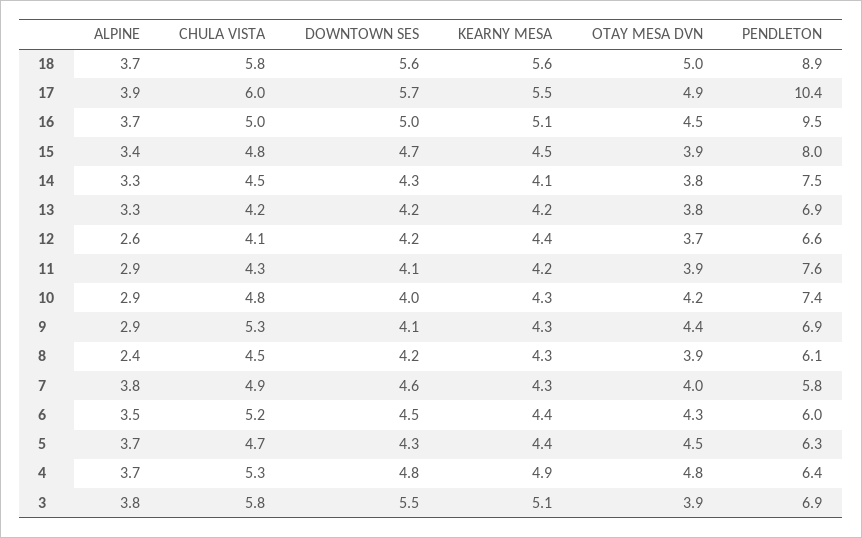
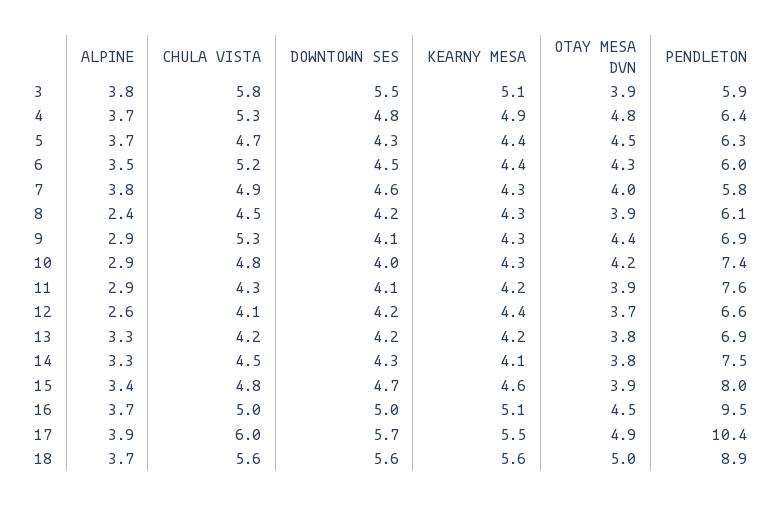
CHULA VISTA, 18: 5.8 -> 5.6
KEARNY MESA, 15: 4.5 -> 4.6
PENDLETON, 3: 6.9 -> 5.9

